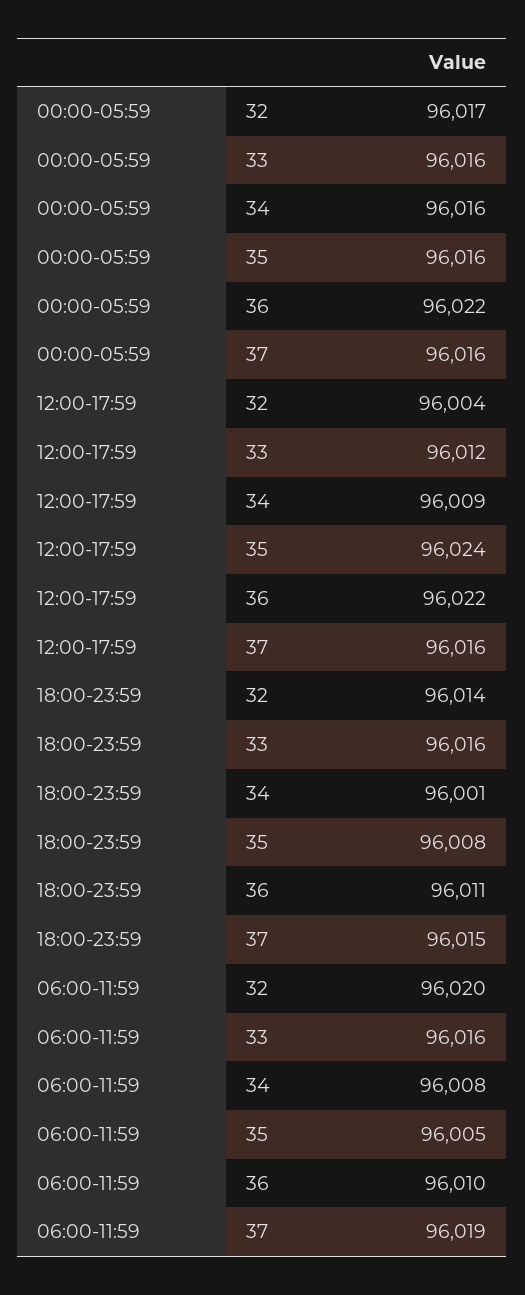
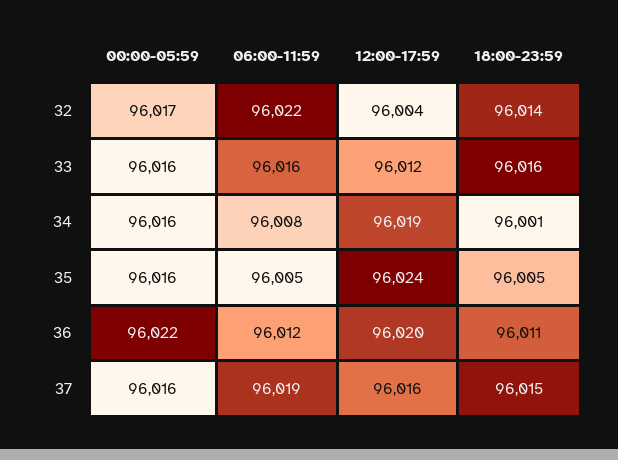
12:00-17:59, 34: 96009 -> 96019
12:00-17:59, 36: 96022 -> 96020
18:00-23:59, 35: 96008 -> 96005
06:00-11:59, 32: 96020 -> 96022
06:00-11:59, 36: 96010 -> 96012

